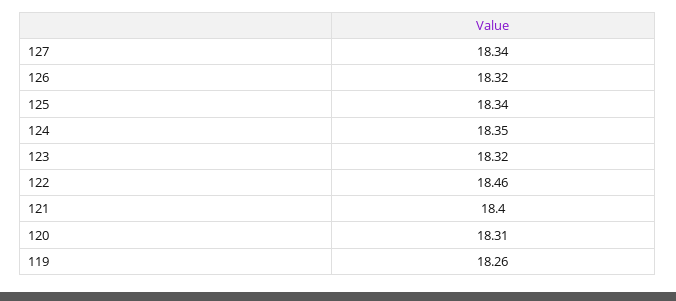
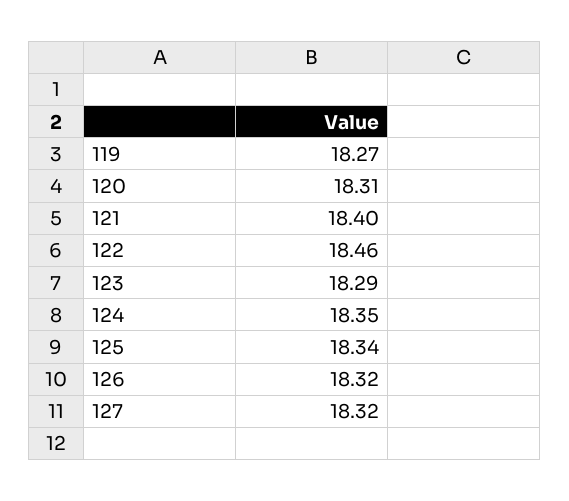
127: 18.34 -> 18.32
123: 18.32 -> 18.29
119: 18.26 -> 18.27

